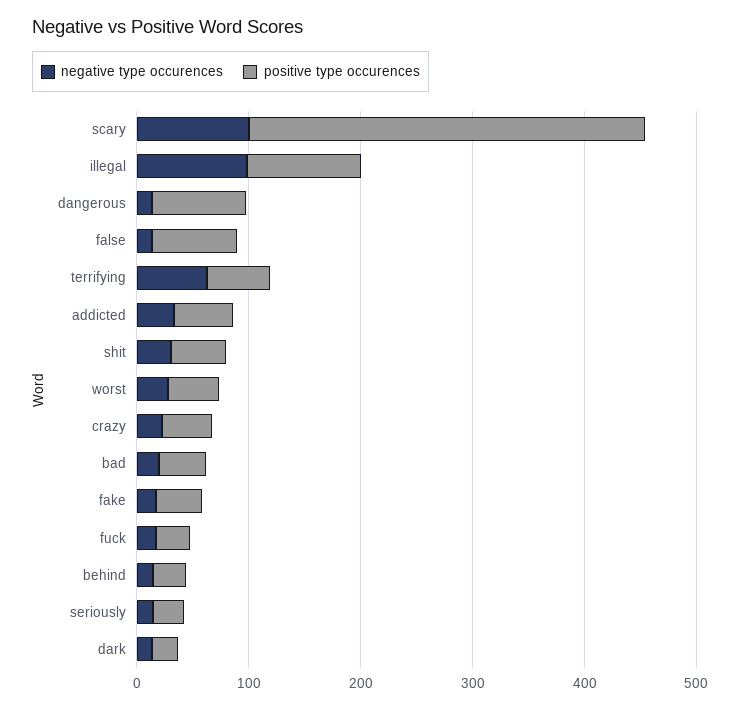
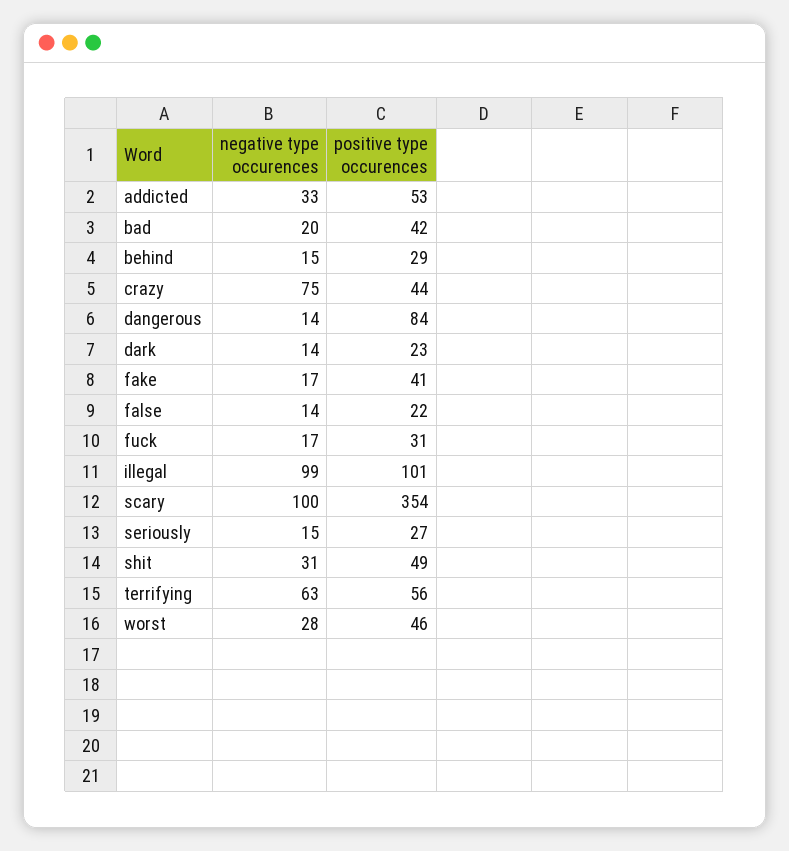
positive type occurences, false: 80 -> 22
negative type occurences, crazy: 20 -> 75

